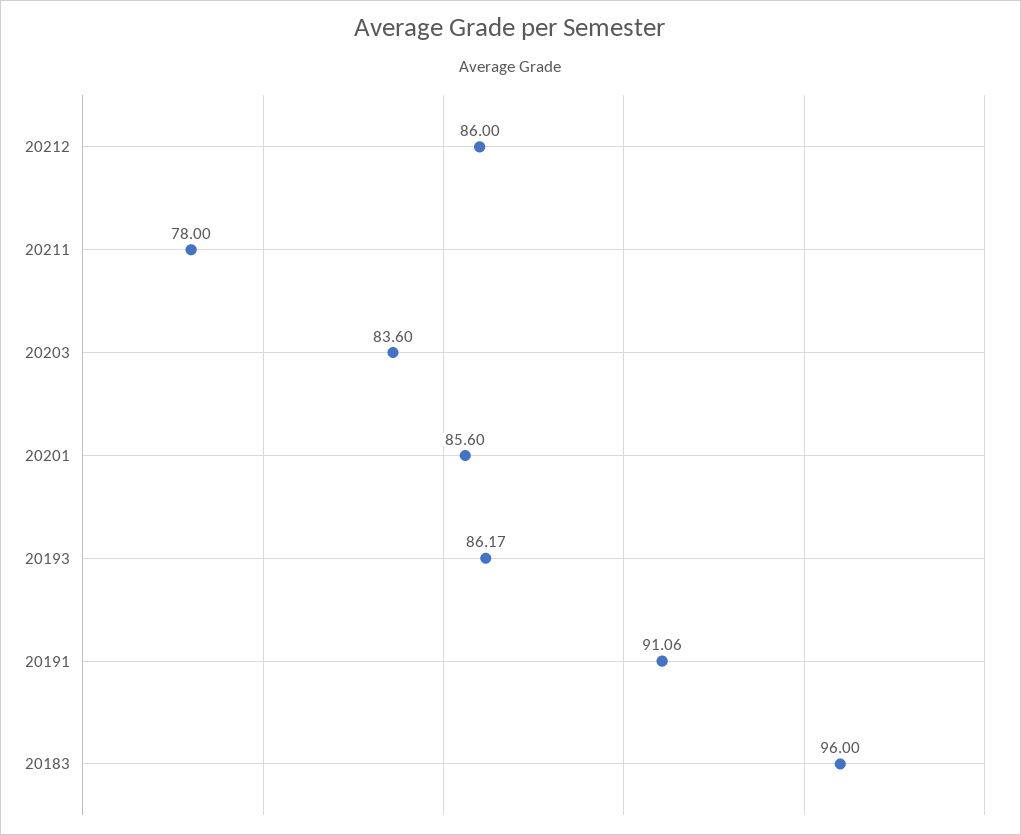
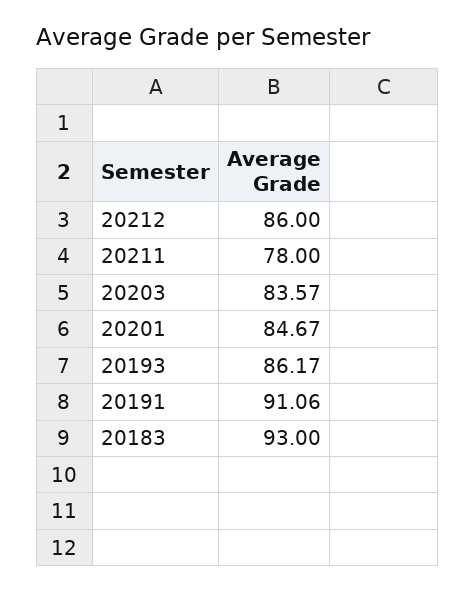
20203: 83.6 -> 83.57
20201: 85.6 -> 84.67
20183: 96 -> 93

